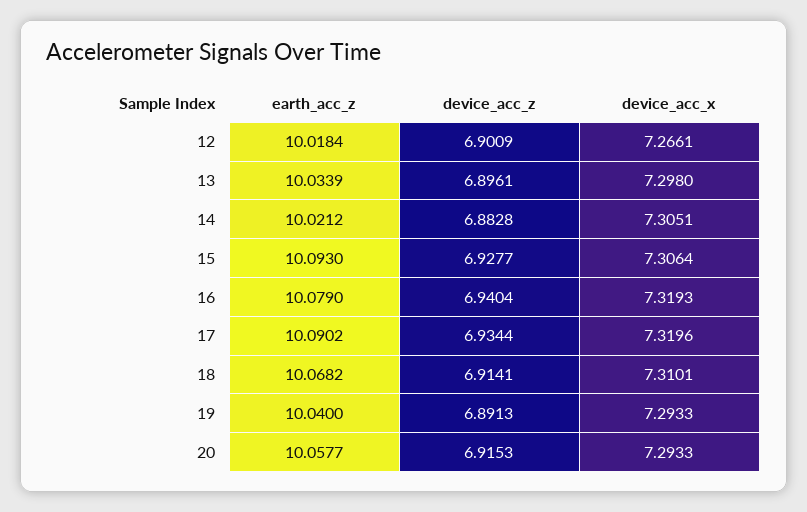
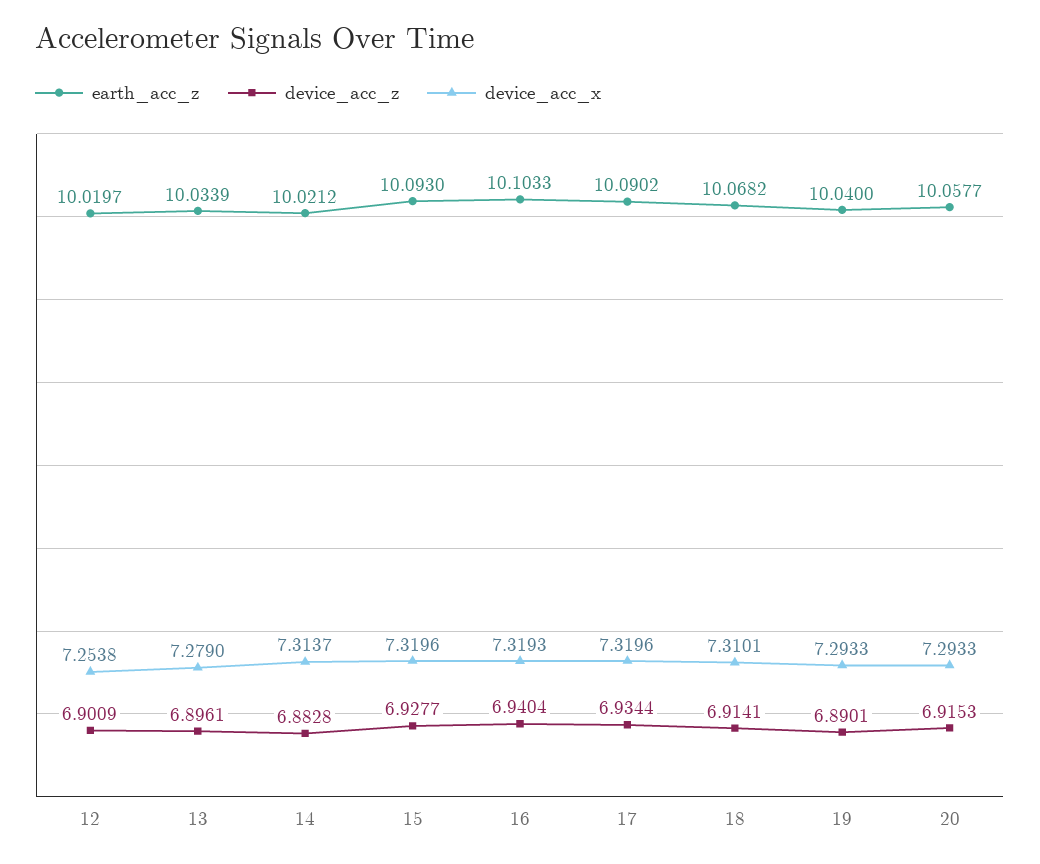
earth_acc_z, 12: 10.0184 -> 10.0197
device_acc_x, 12: 7.2661 -> 7.2538
device_acc_x, 13: 7.298 -> 7.279
device_acc_x, 14: 7.3051 -> 7.3137
device_acc_x, 15: 7.3064 -> 7.3196
earth_acc_z, 16: 10.079 -> 10.1033
device_acc_z, 19: 6.8913 -> 6.8901

